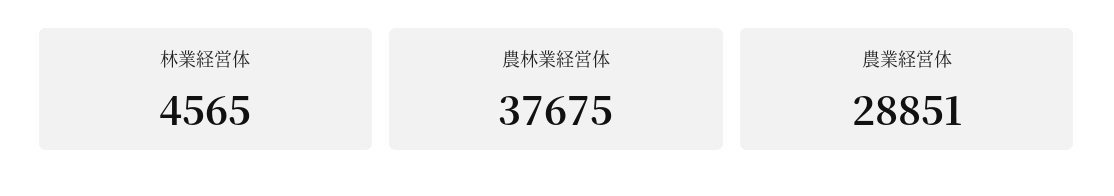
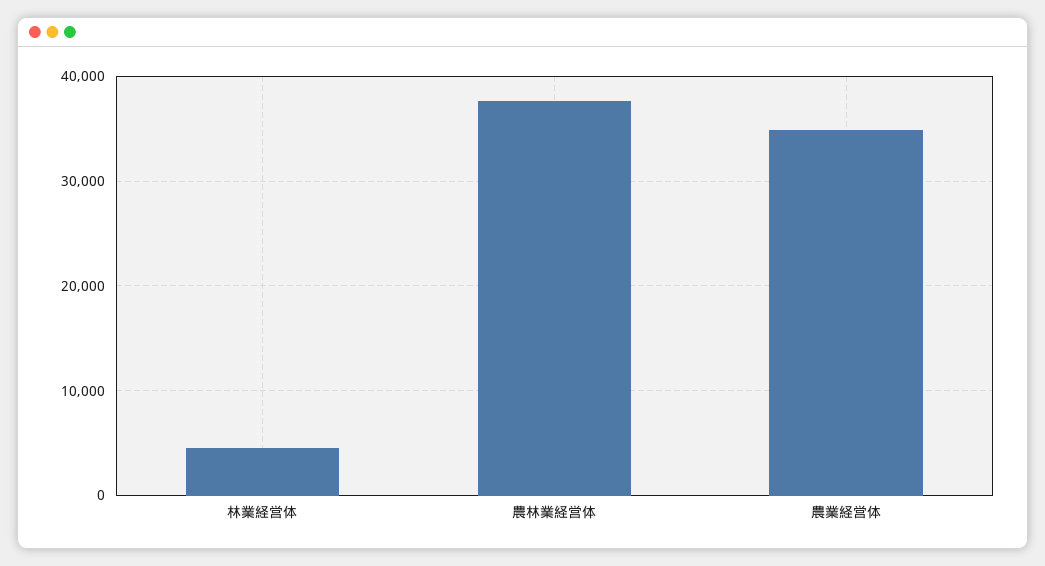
農業経営体: 28851 -> 35000

